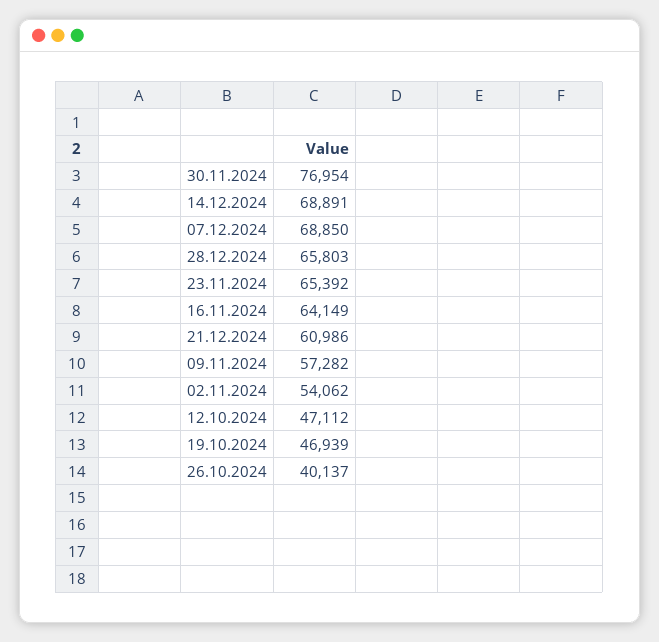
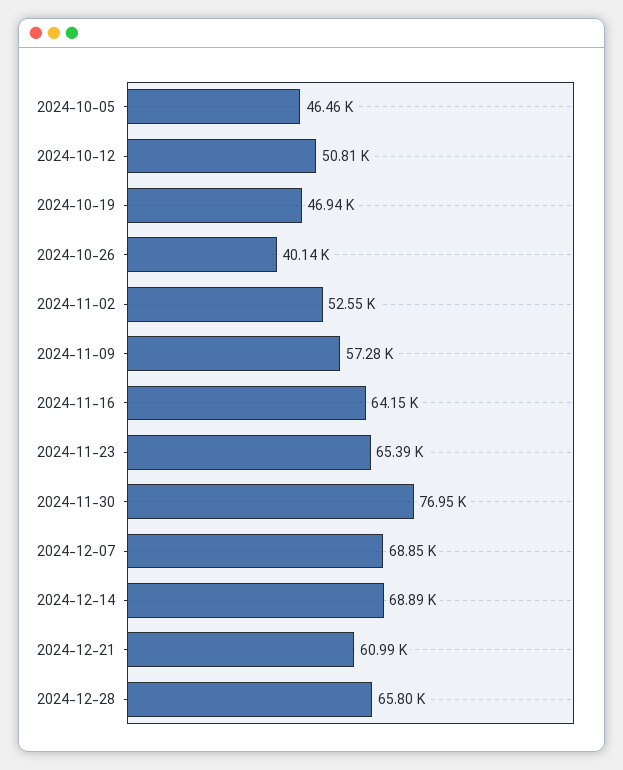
02.11.2024: 54062 -> 52550
12.10.2024: 47112 -> 50810
2024-10-05: none -> 46460

